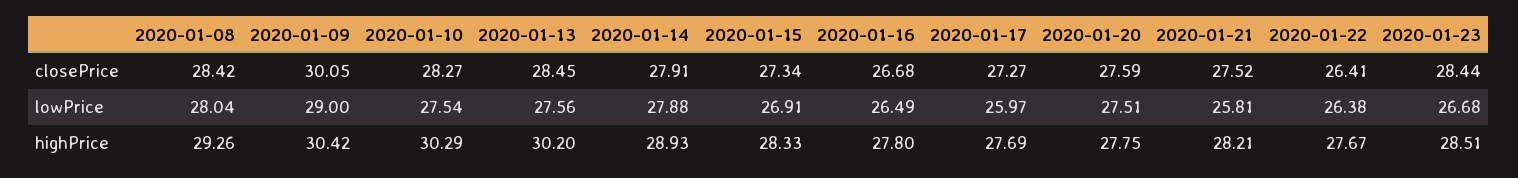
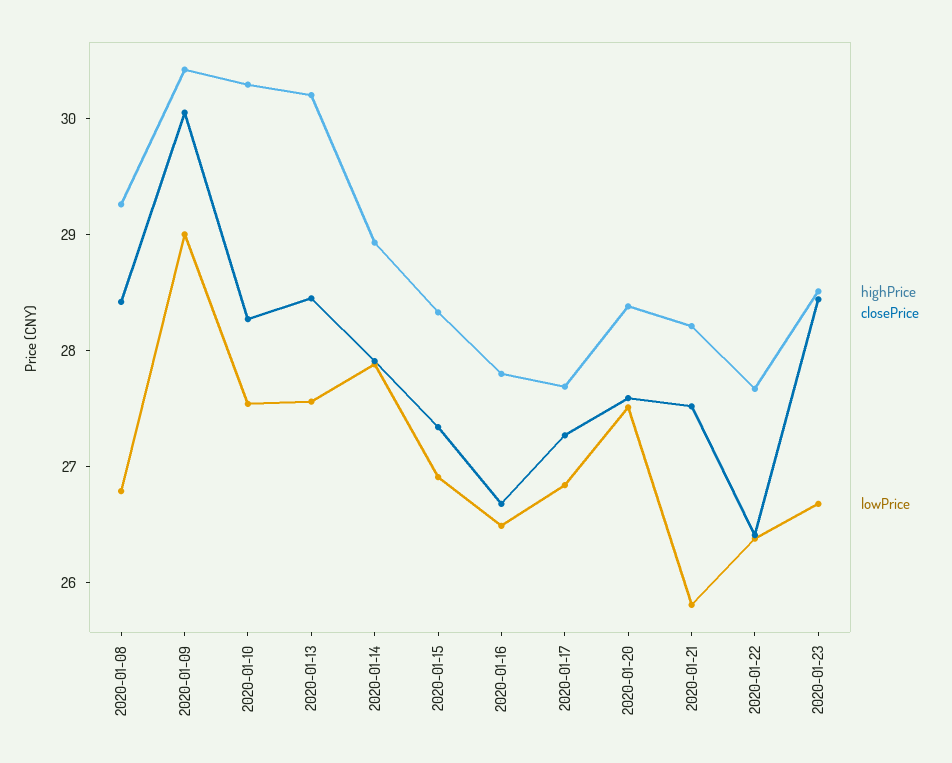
lowPrice, 2020-01-08: 28.04 -> 26.8
lowPrice, 2020-01-17: 25.97 -> 26.8
highPrice, 2020-01-20: 27.75 -> 28.4

